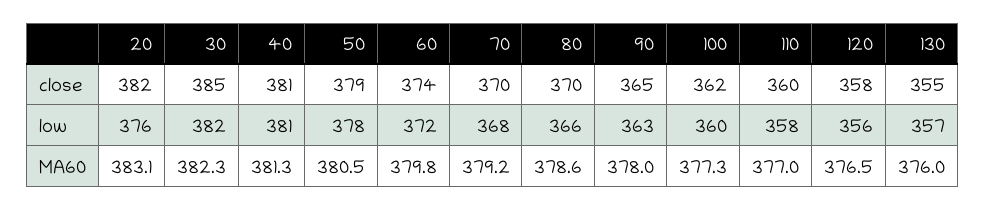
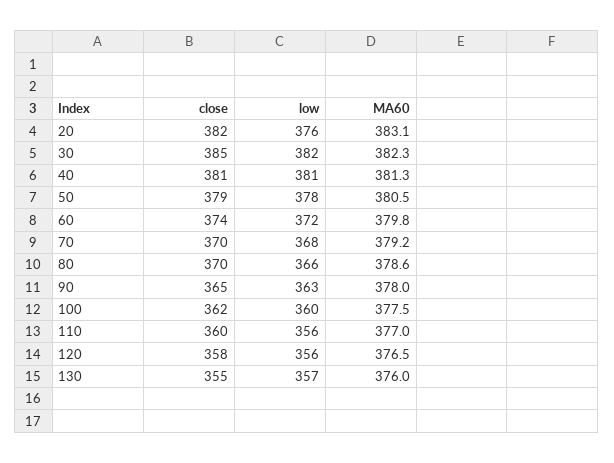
110, low: 358 -> 356
100, MA60: 377.3 -> 377.5

